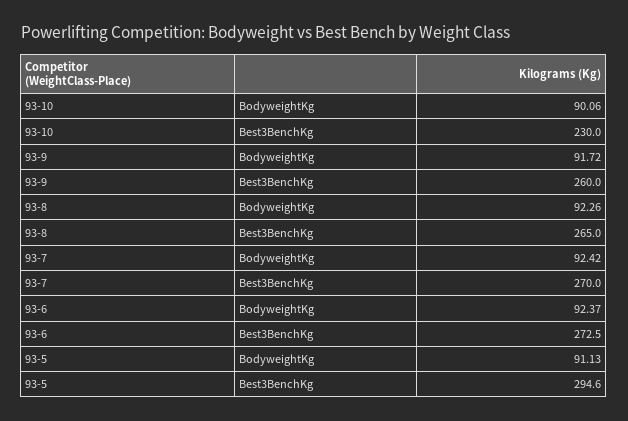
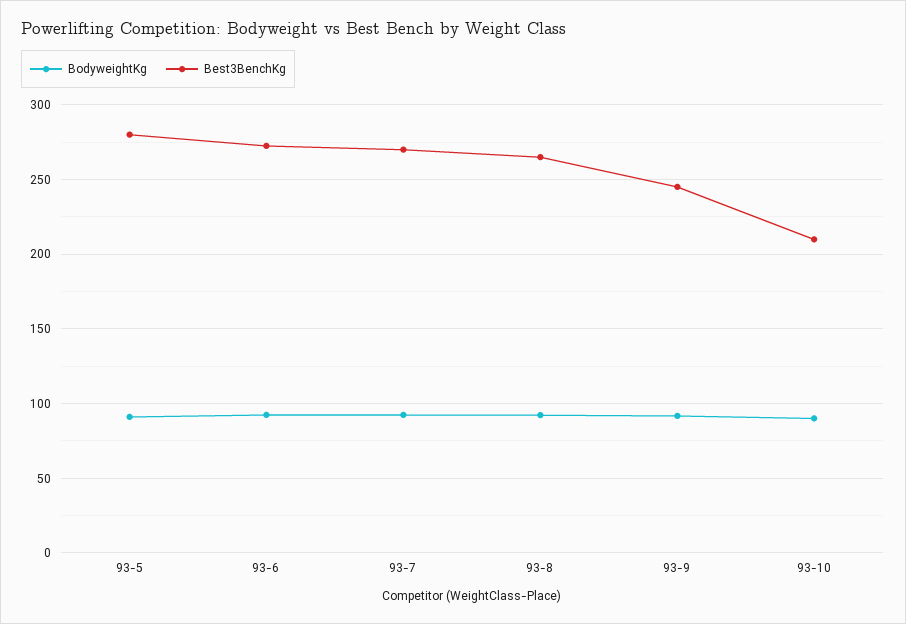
Best3BenchKg, 93-10: 230 -> 210
Best3BenchKg, 93-9: 260 -> 245
Best3BenchKg, 93-5: 294.6 -> 280

